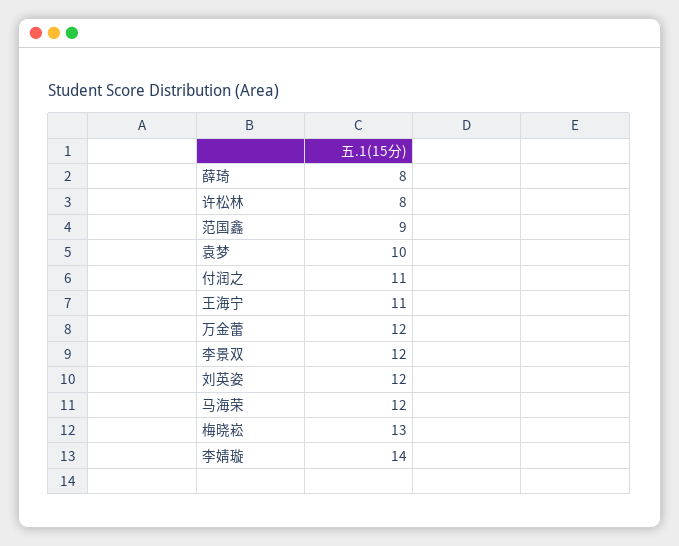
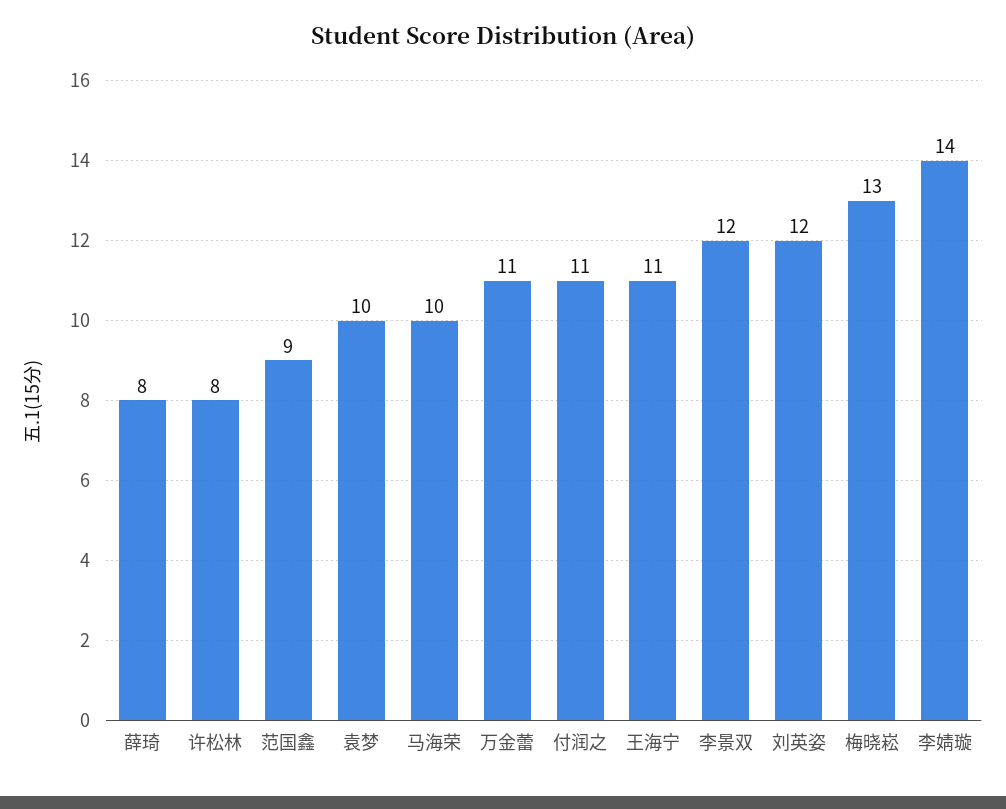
万金蕾: 12 -> 11
马海荣: 12 -> 10

